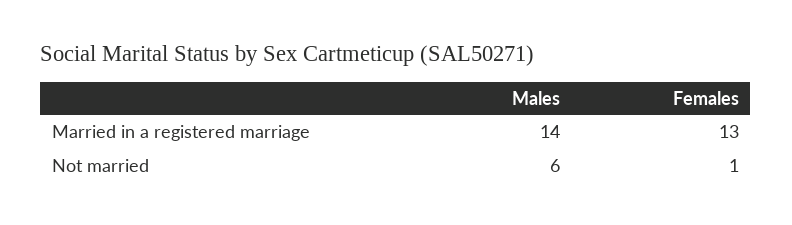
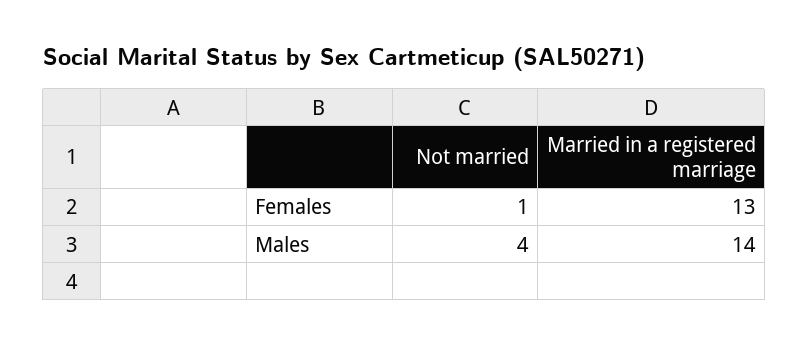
Males, Not married: 6 -> 4

